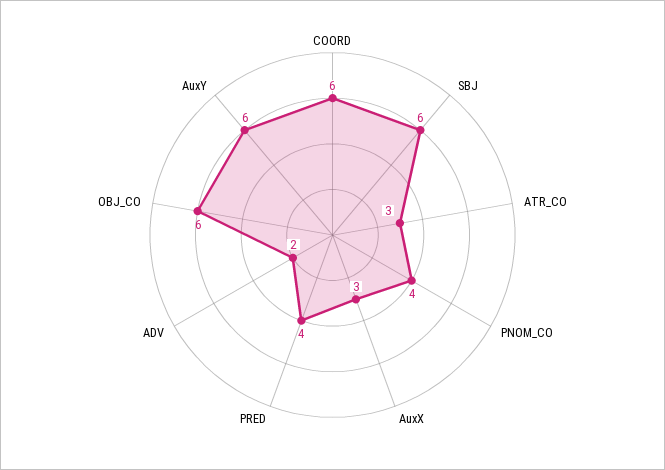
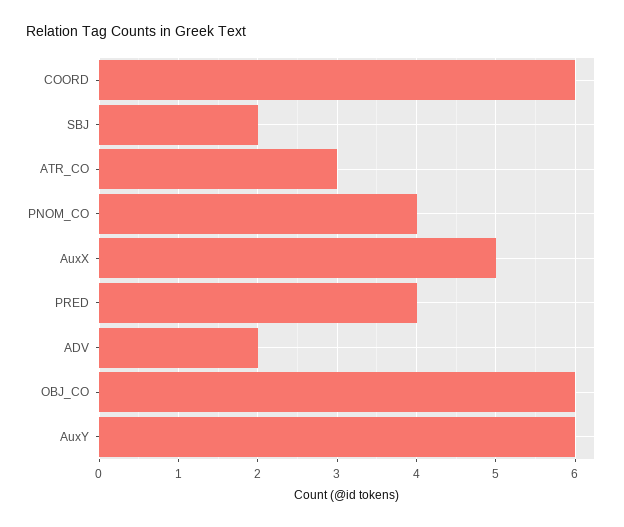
SBJ: 6 -> 2
AuxX: 3 -> 5

